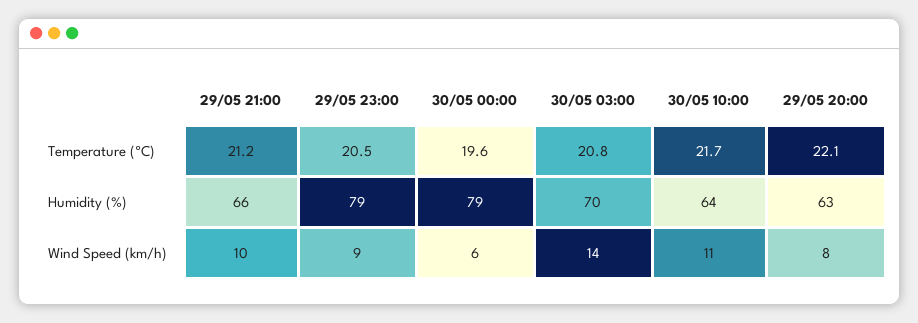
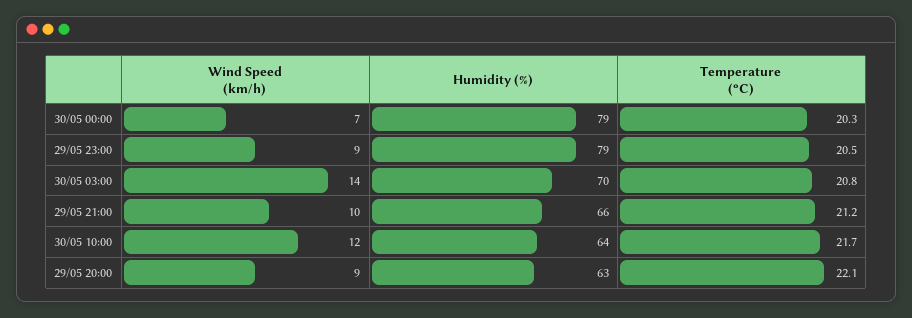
30/05 00:00, Temperature (ºC): 19.6 -> 20.3
30/05 00:00, Wind Speed (km/h): 6 -> 7
30/05 10:00, Wind Speed (km/h): 11 -> 12
29/05 20:00, Wind Speed (km/h): 8 -> 9

